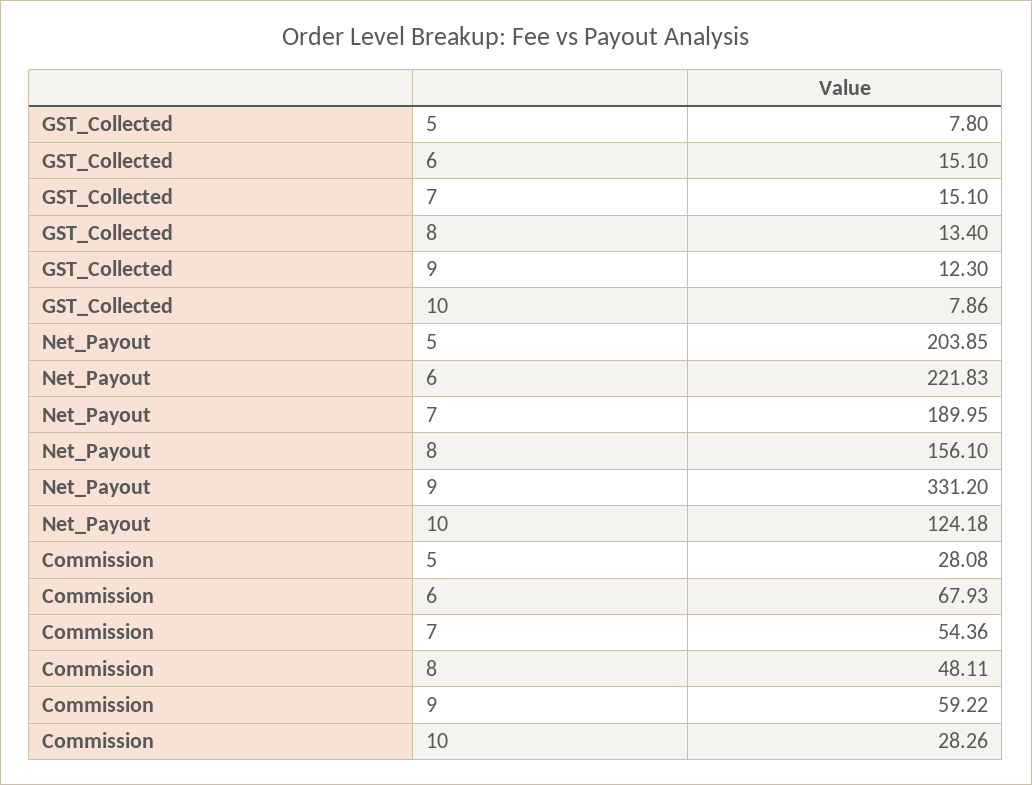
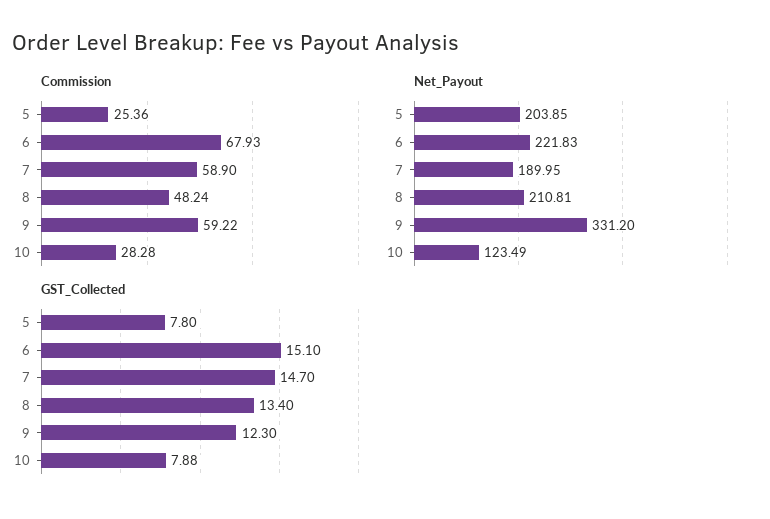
GST_Collected, 7: 15.1 -> 14.7
GST_Collected, 10: 7.86 -> 7.88
Net_Payout, 8: 156.1 -> 210.81
Net_Payout, 10: 124.18 -> 123.49
Commission, 5: 28.08 -> 25.36
Commission, 7: 54.36 -> 58.9
Commission, 8: 48.11 -> 48.24
Commission, 10: 28.26 -> 28.28

